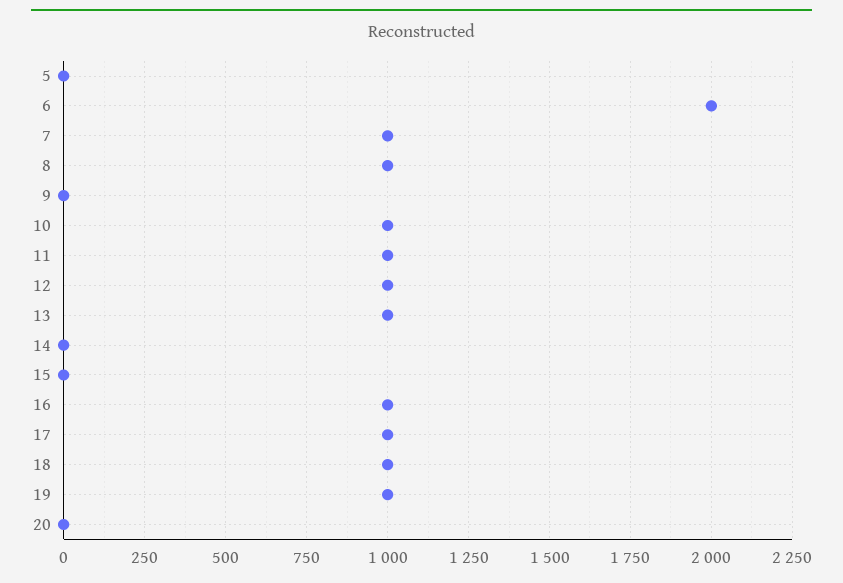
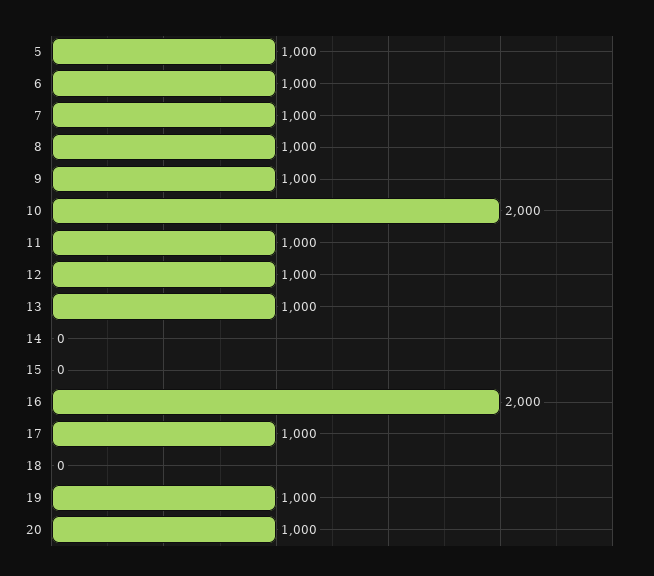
5: 0 -> 1000
6: 2000 -> 1000
9: 0 -> 1000
10: 1000 -> 2000
16: 1000 -> 2000
18: 1000 -> 0
20: 0 -> 1000

